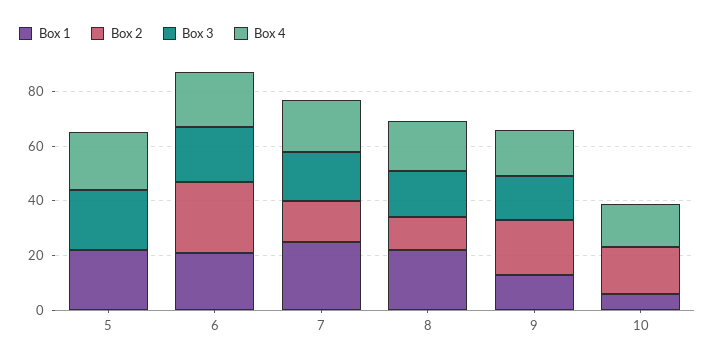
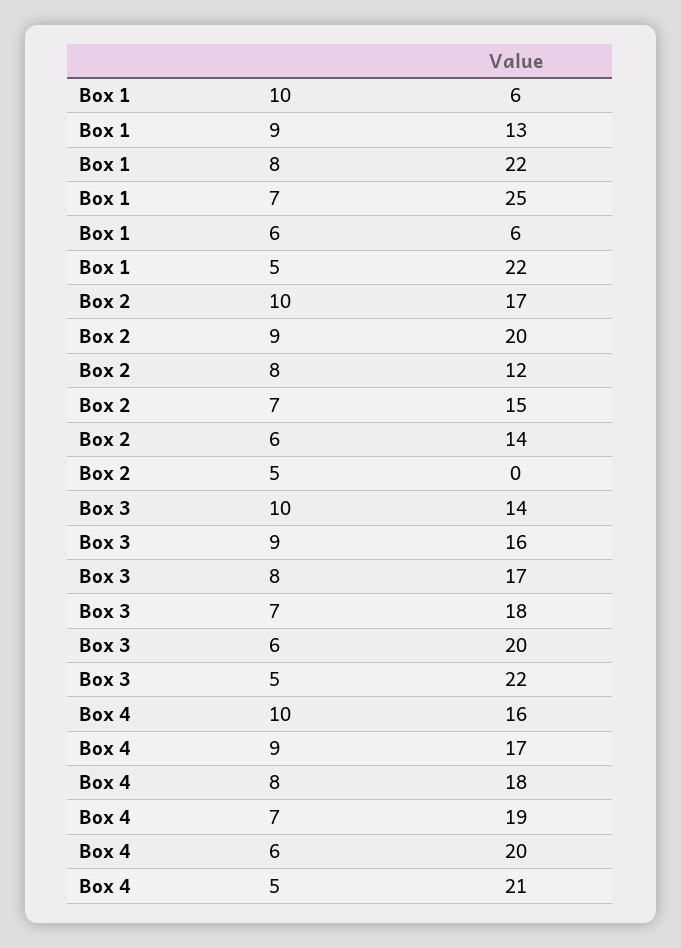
Box 1, 6: 20 -> 6
Box 2, 6: 25 -> 14
Box 3, 10: 0 -> 14

